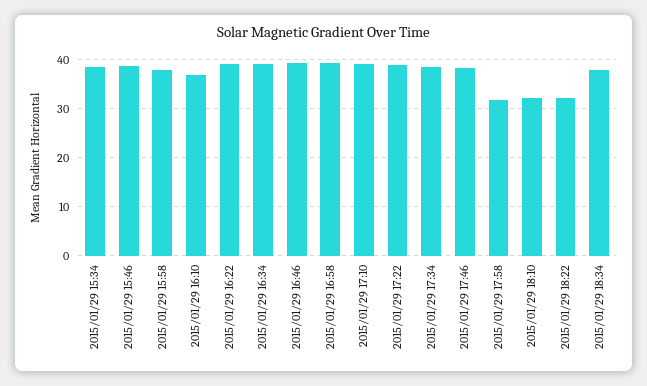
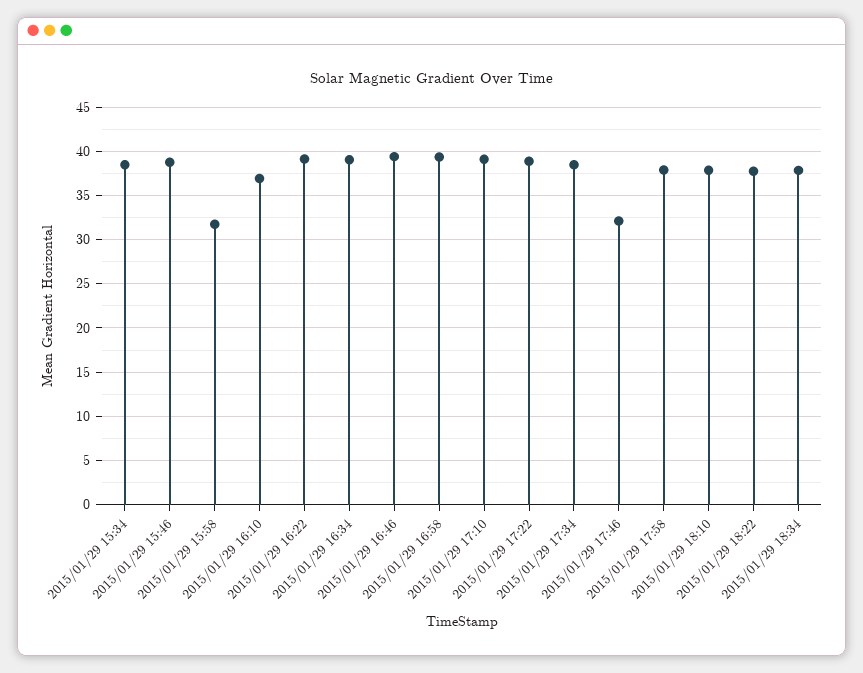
2015/01/29 15:58: 38 -> 32
2015/01/29 17:46: 38 -> 32
2015/01/29 17:58: 32 -> 38
2015/01/29 18:10: 32 -> 38
2015/01/29 18:22: 32 -> 38

